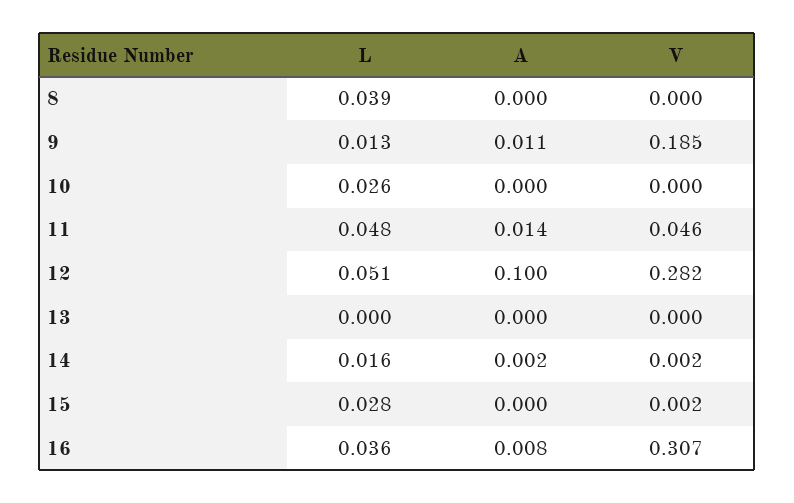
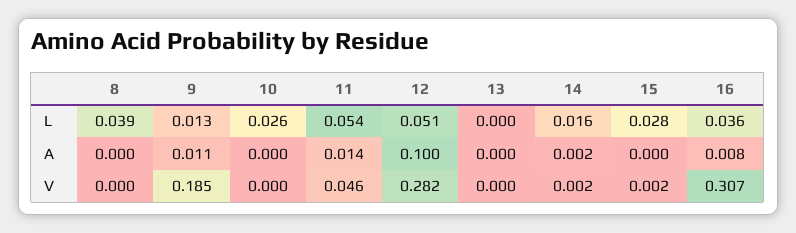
L, 11: 0.048 -> 0.054

